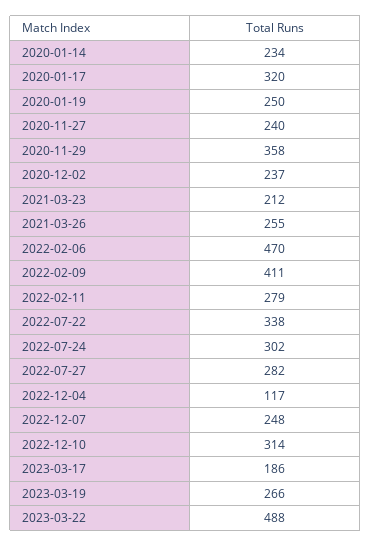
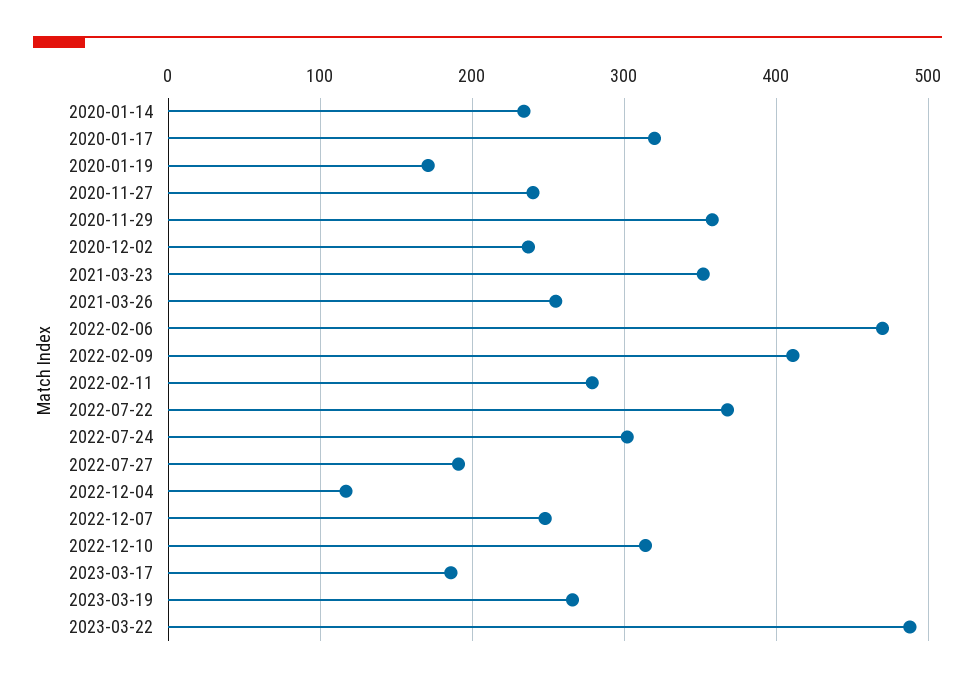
2020-01-19: 250 -> 170
2021-03-23: 212 -> 350
2022-07-22: 338 -> 370
2022-07-27: 282 -> 190

